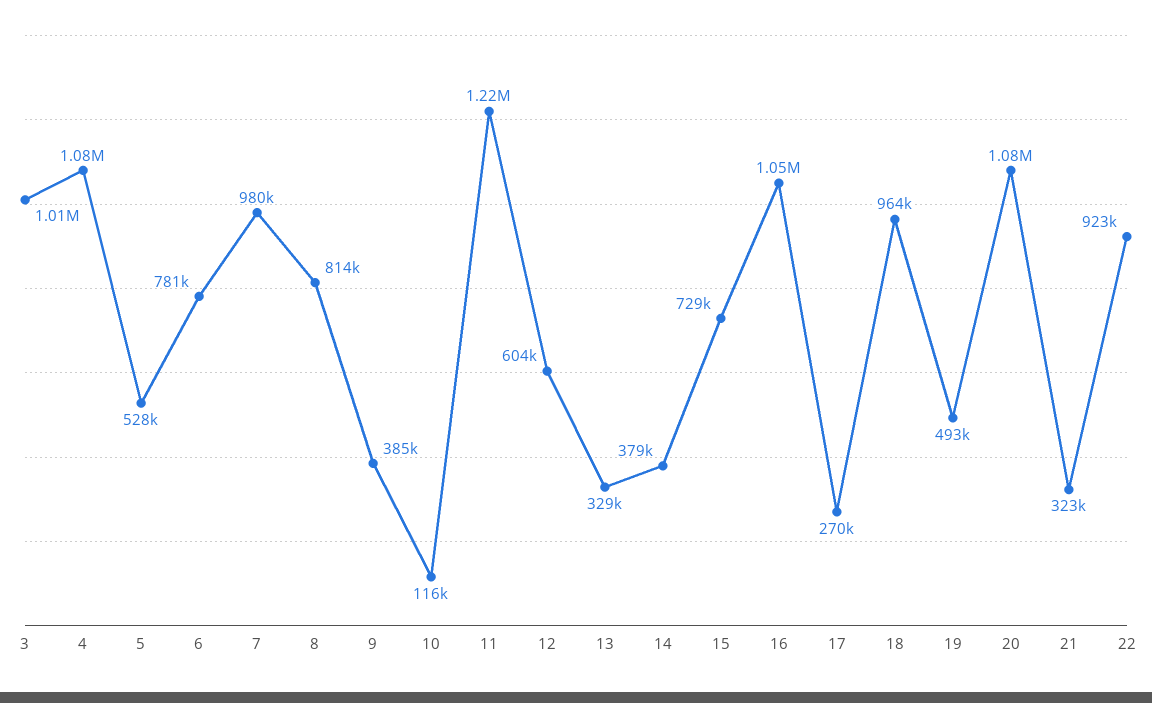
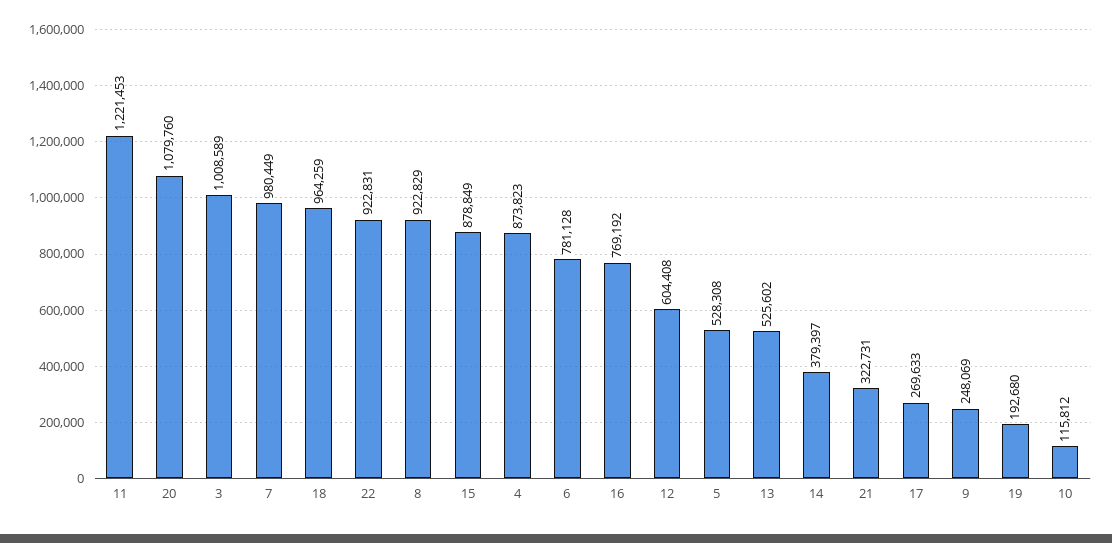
4: 1080000 -> 873823
8: 814000 -> 922829
9: 385000 -> 248069
13: 329000 -> 525602
15: 729000 -> 878849
16: 1050000 -> 769192
19: 493000 -> 192680

